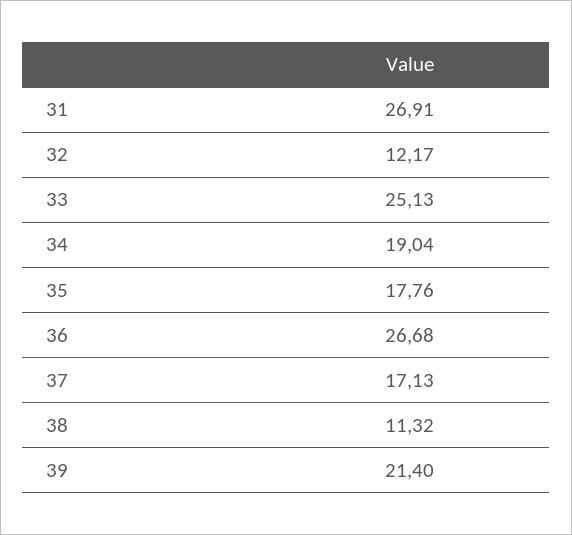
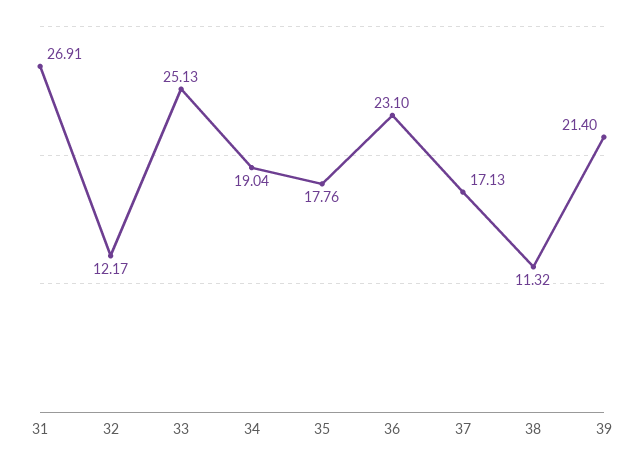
36: 26.68 -> 23.1

